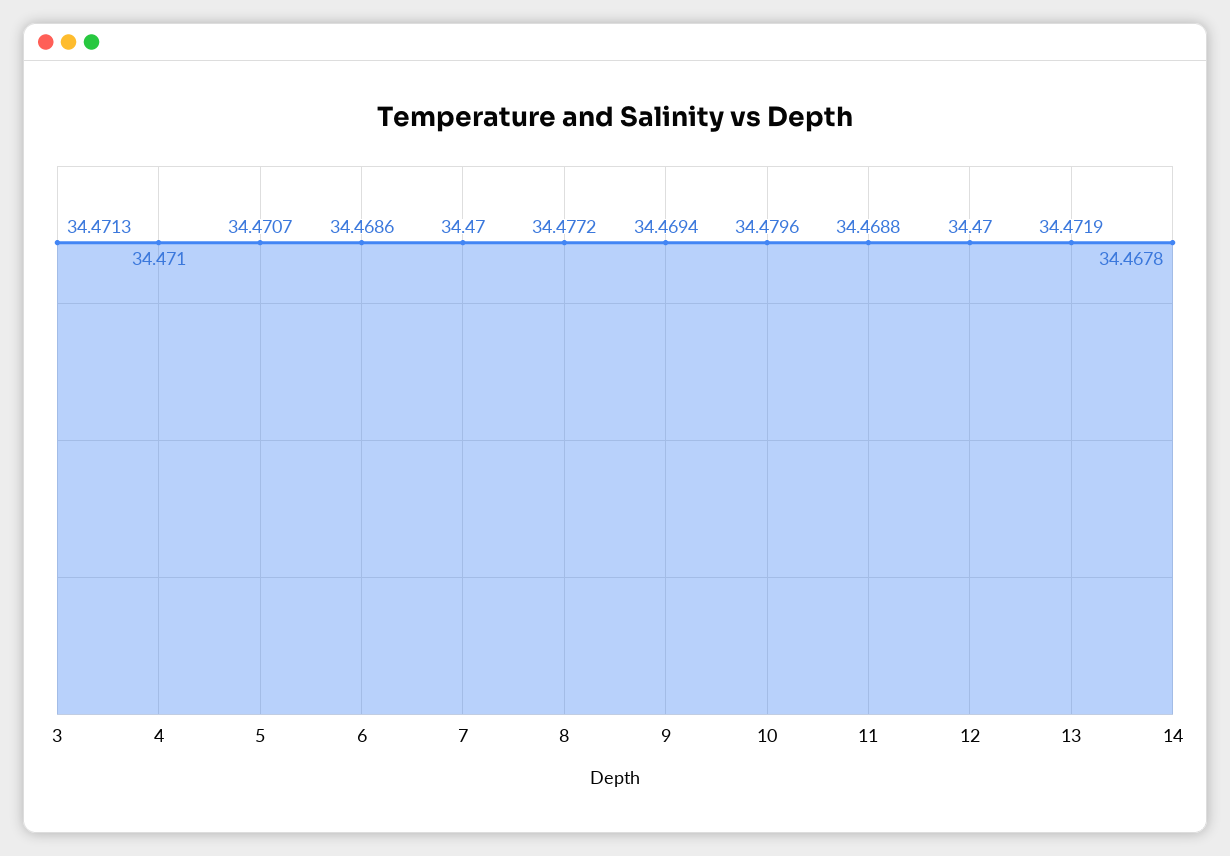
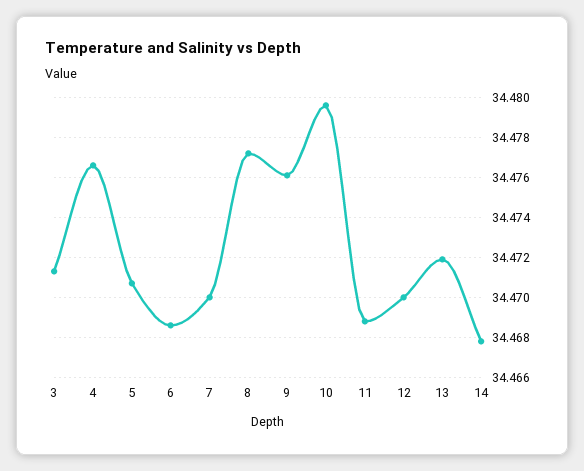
4: 34.471 -> 34.4765
9: 34.4694 -> 34.476

